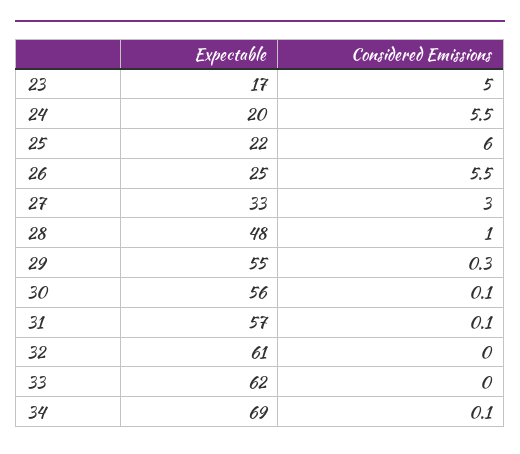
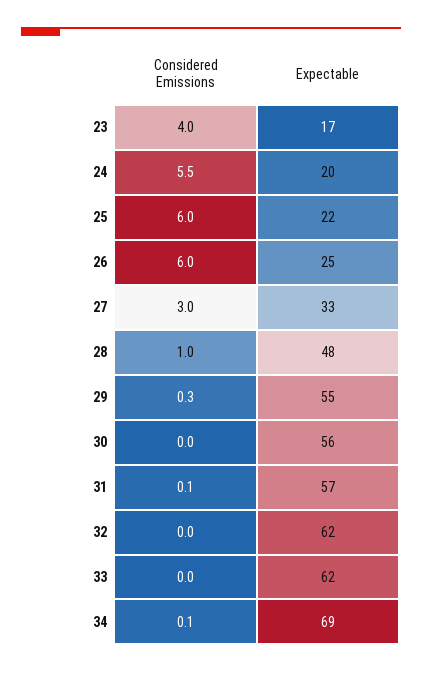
Considered Emissions, 23: 5 -> 4
Considered Emissions, 26: 5.5 -> 6
Considered Emissions, 30: 0.1 -> 0
Expectable, 32: 61 -> 62

